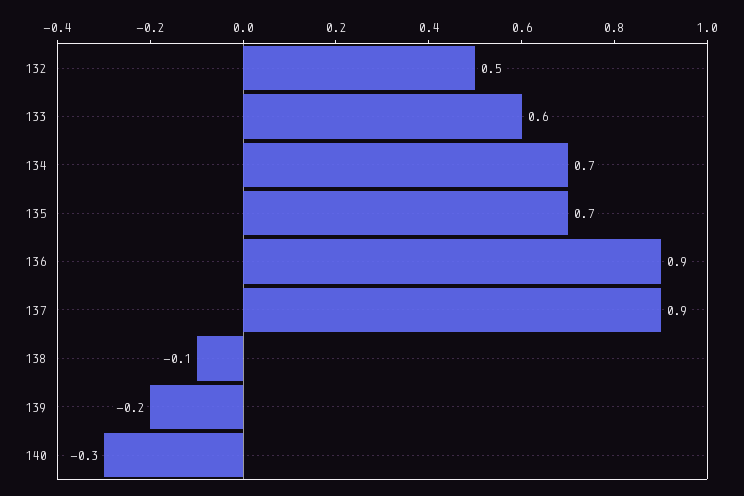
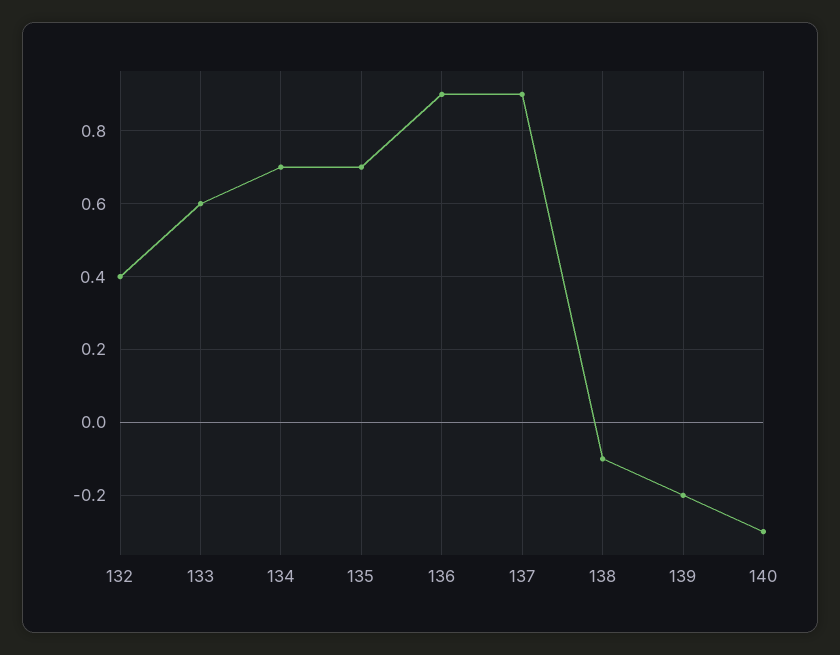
132: 0.5 -> 0.4

